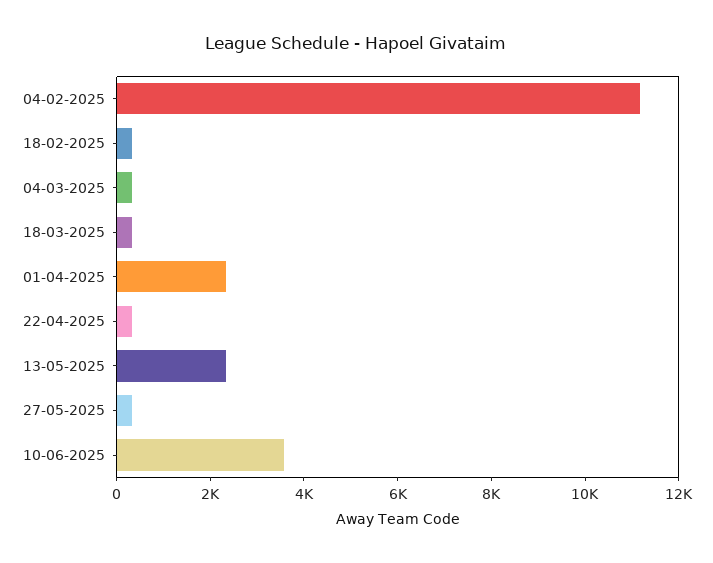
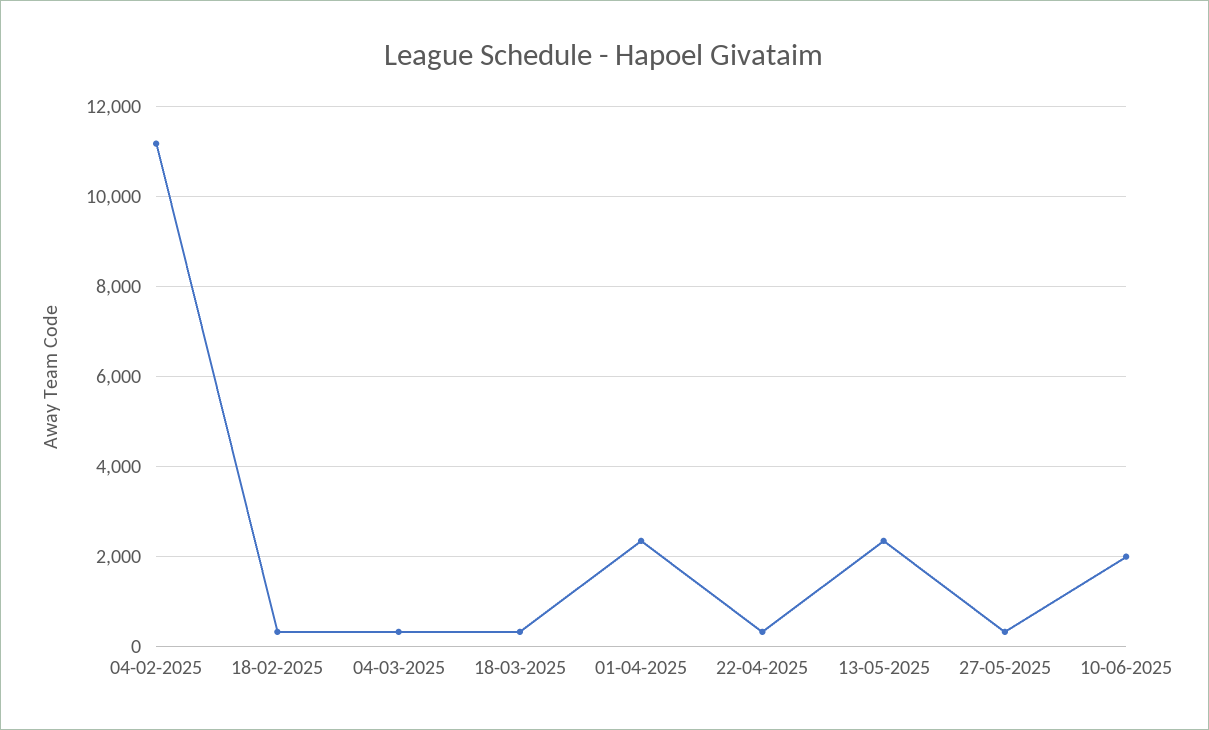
10-06-2025: 3500 -> 2000

